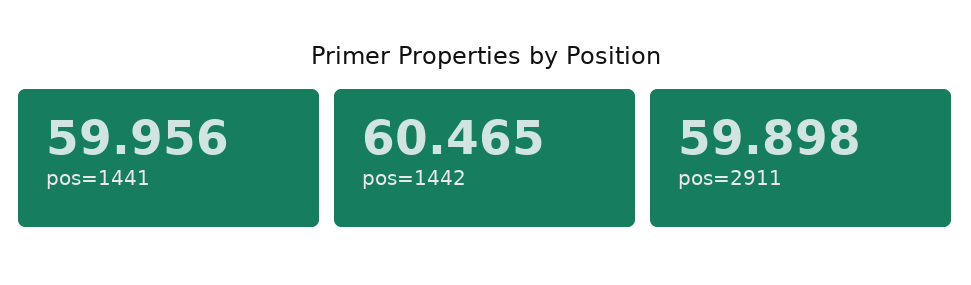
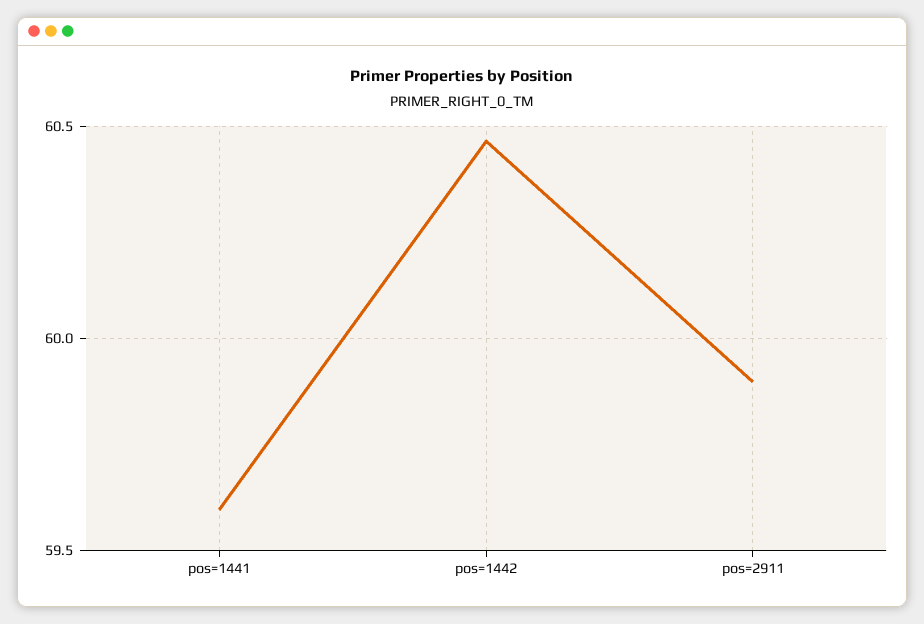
pos=1441: 59.956 -> 59.6

